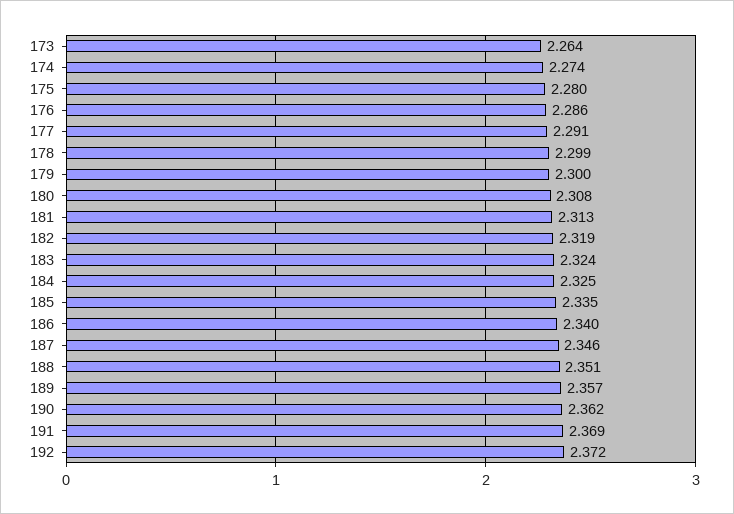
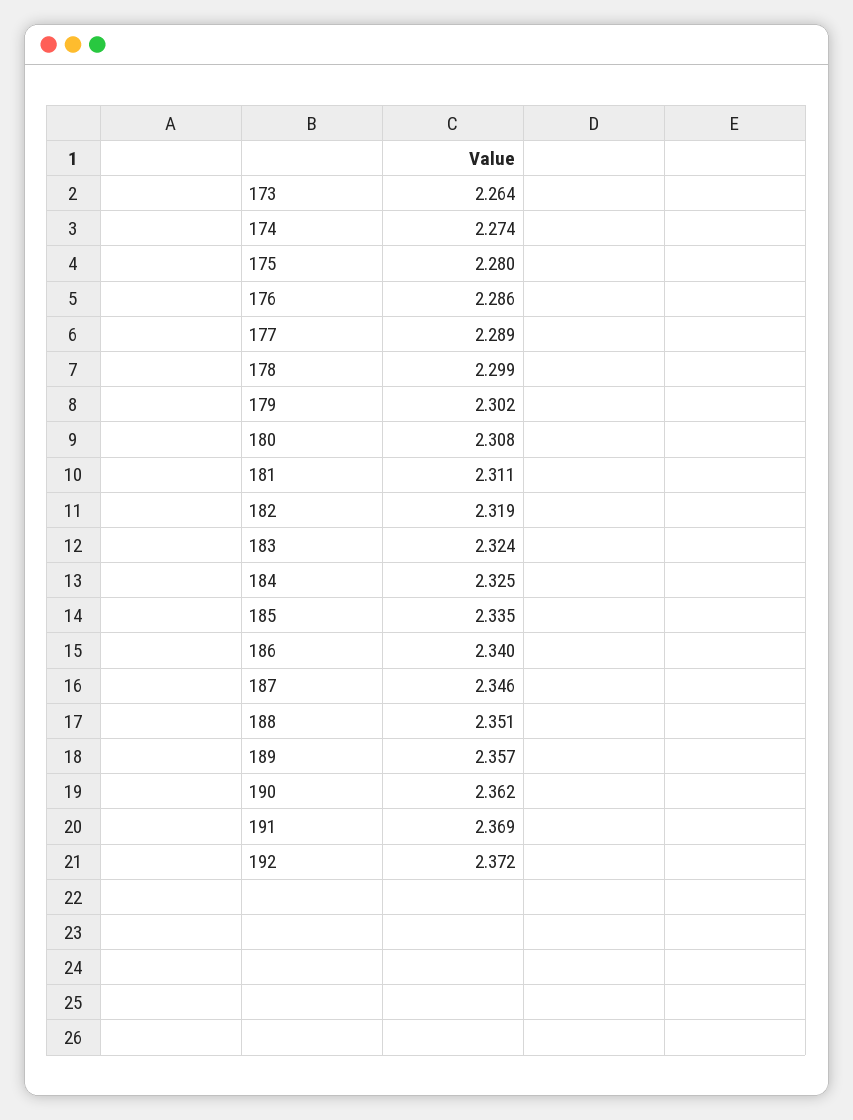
177: 2.291 -> 2.289
179: 2.3 -> 2.302
181: 2.313 -> 2.311

